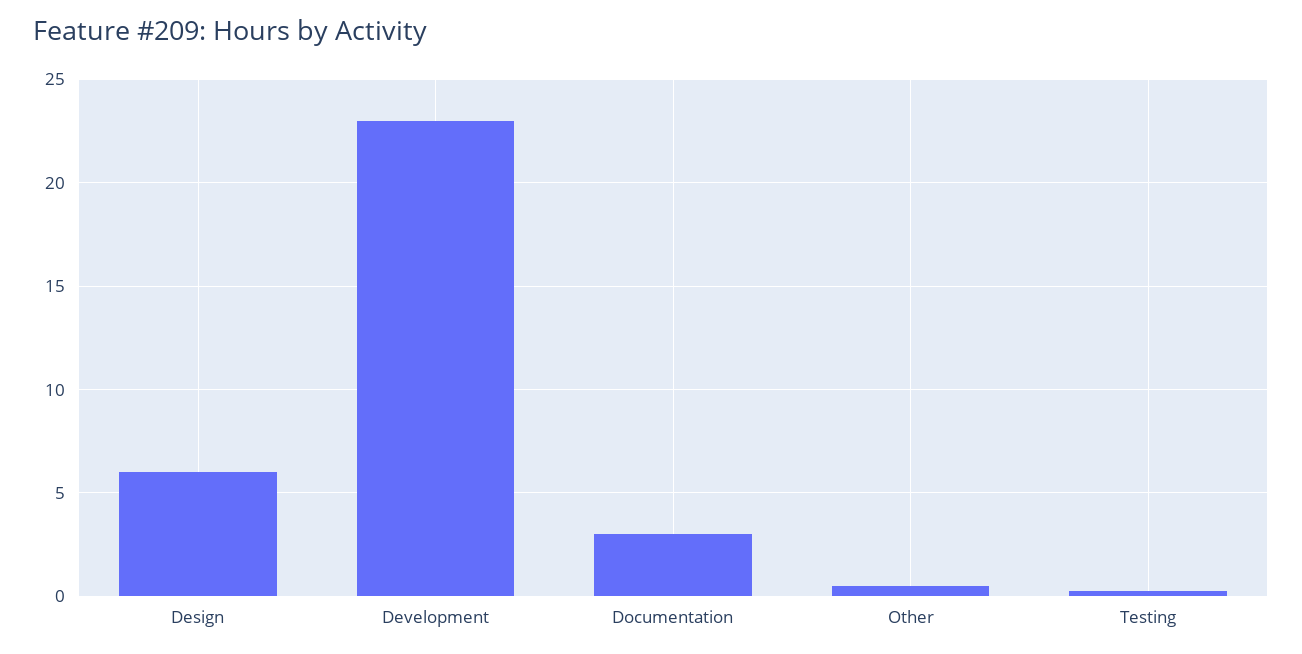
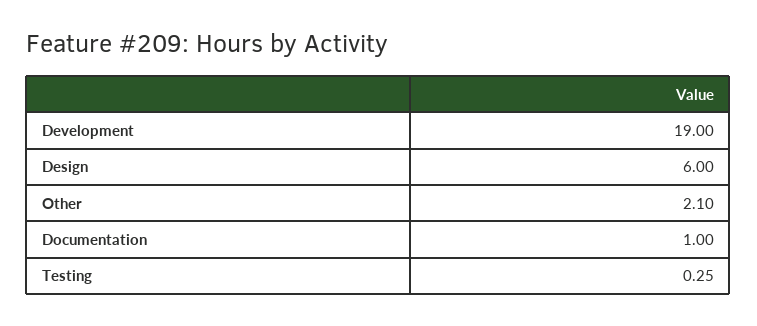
Development: 23 -> 19
Documentation: 3 -> 1
Other: 0.5 -> 2.1

